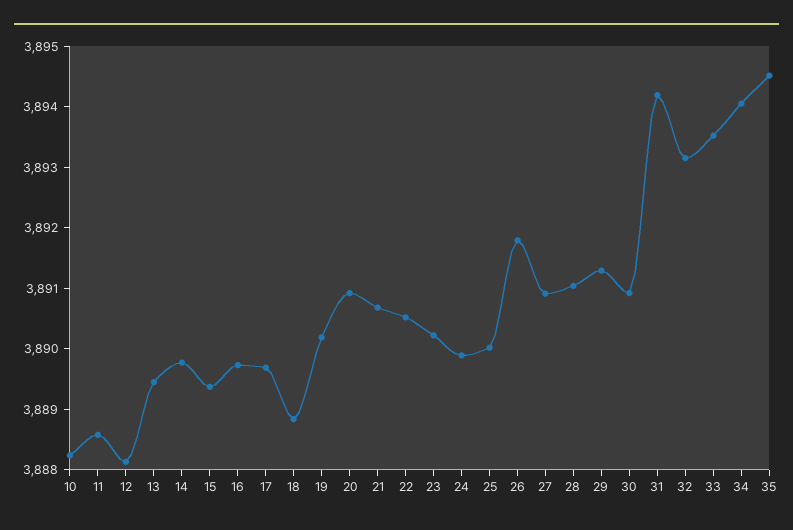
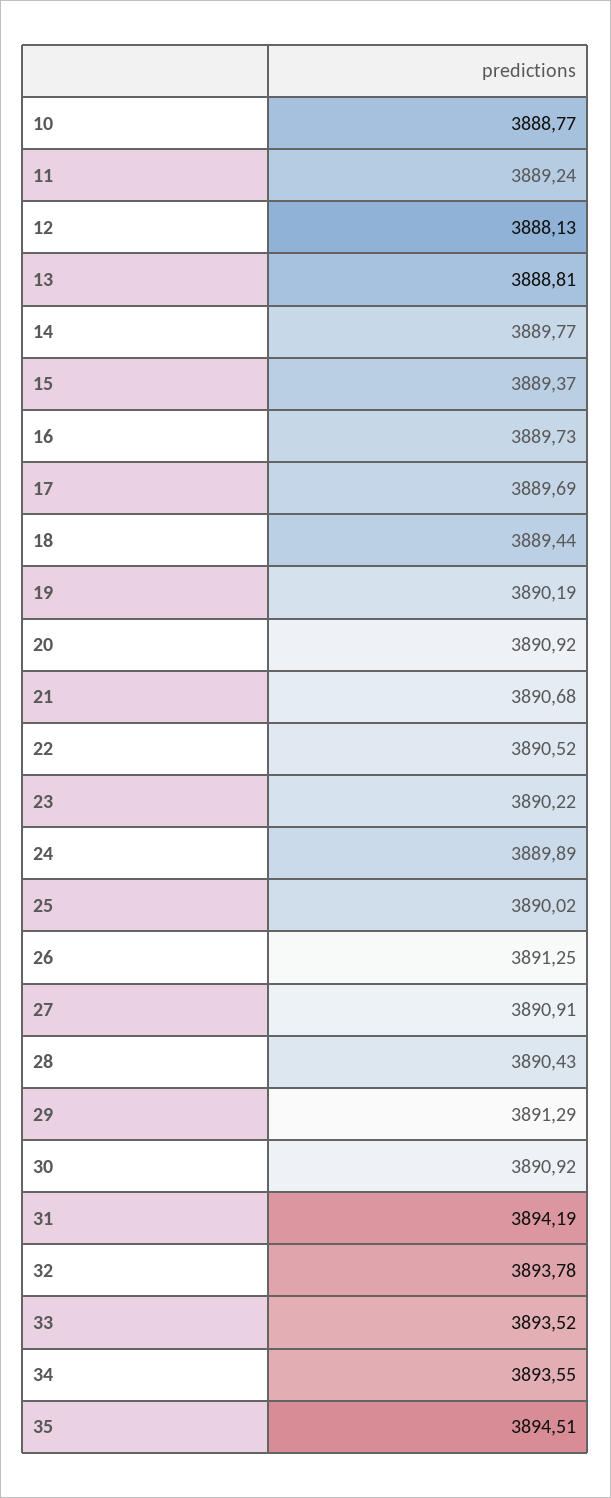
10: 3888.2 -> 3888.77
11: 3888.6 -> 3889.24
13: 3889.4 -> 3888.81
18: 3888.8 -> 3889.44
26: 3891.8 -> 3891.25
28: 3891 -> 3890.43
32: 3893.2 -> 3893.78
34: 3894 -> 3893.55

